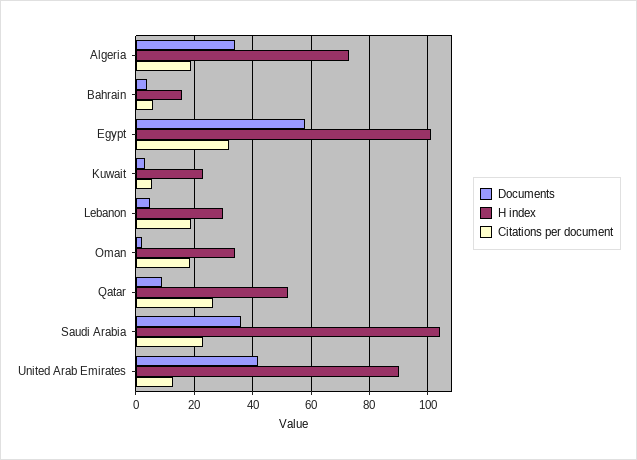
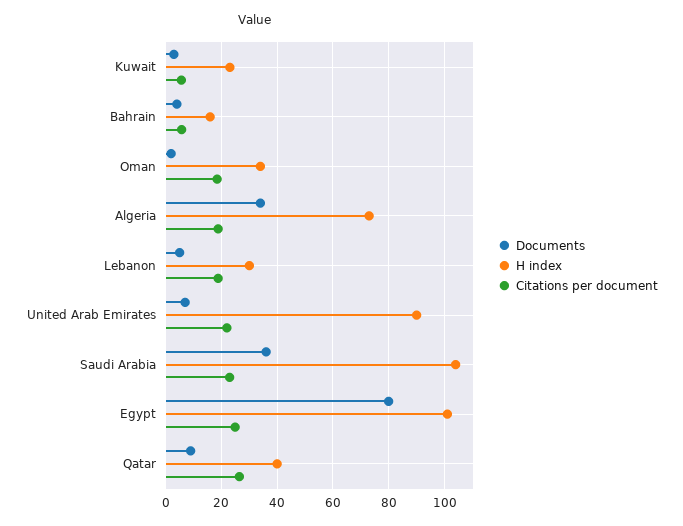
Documents, Egypt: 57.5 -> 80
Citations per document, Egypt: 32.5 -> 25
H index, Qatar: 52.5 -> 40
Documents, United Arab Emirates: 42.5 -> 7.5
Citations per document, United Arab Emirates: 12.5 -> 22.5

